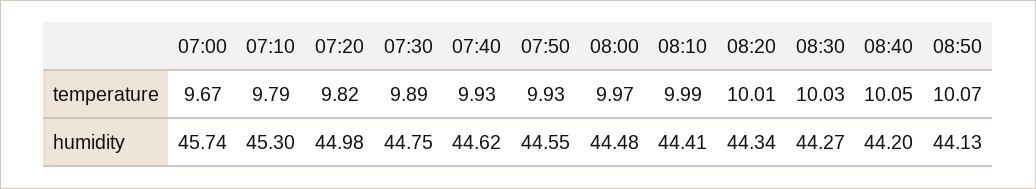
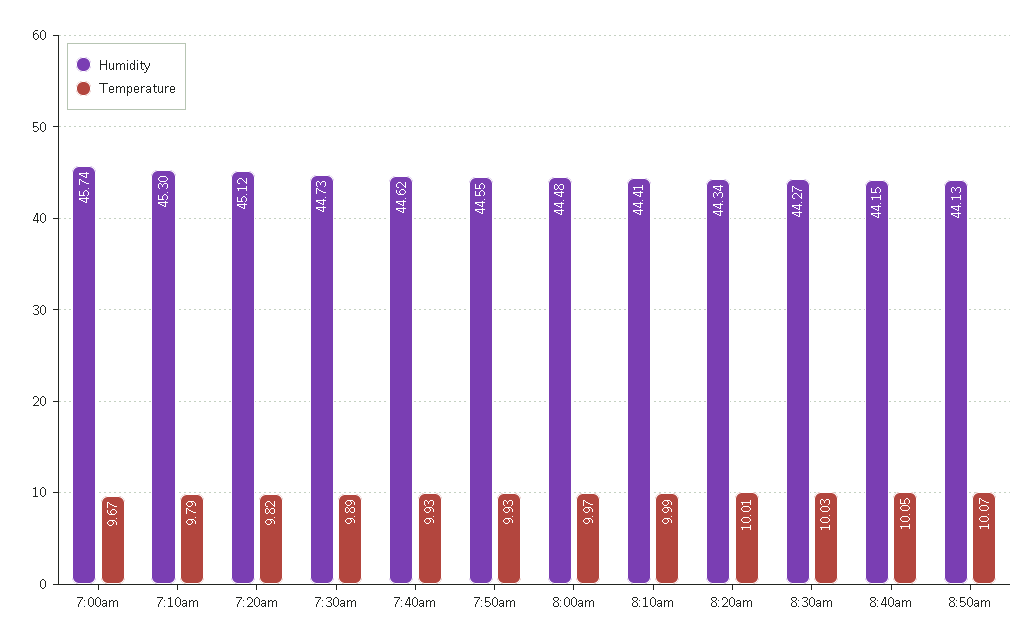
humidity, 07:20: 44.98 -> 45.12
humidity, 07:30: 44.75 -> 44.73
humidity, 08:40: 44.2 -> 44.15

